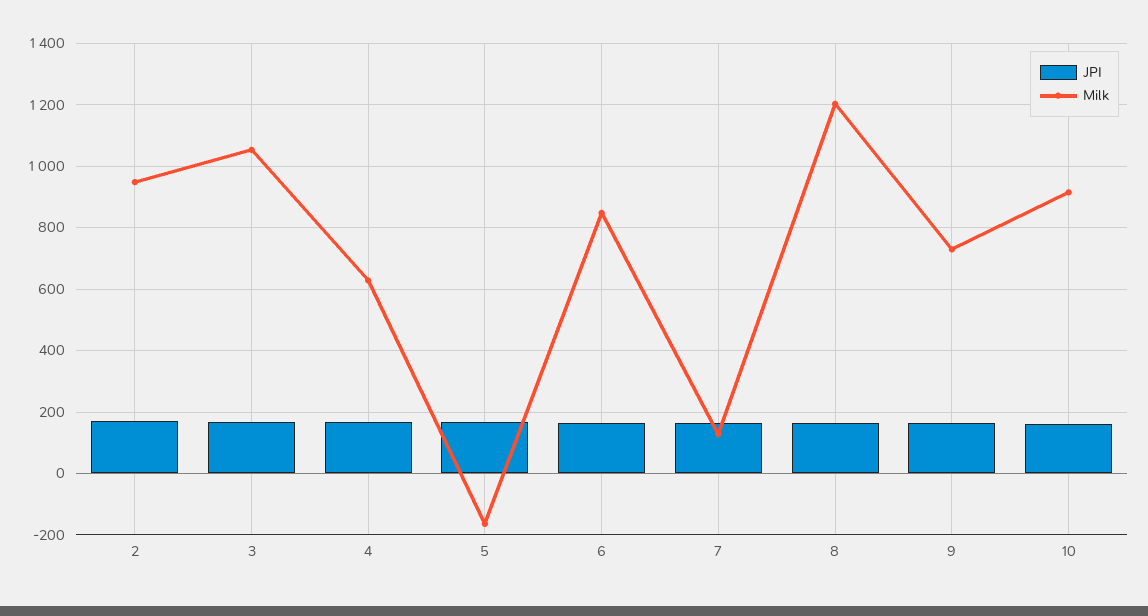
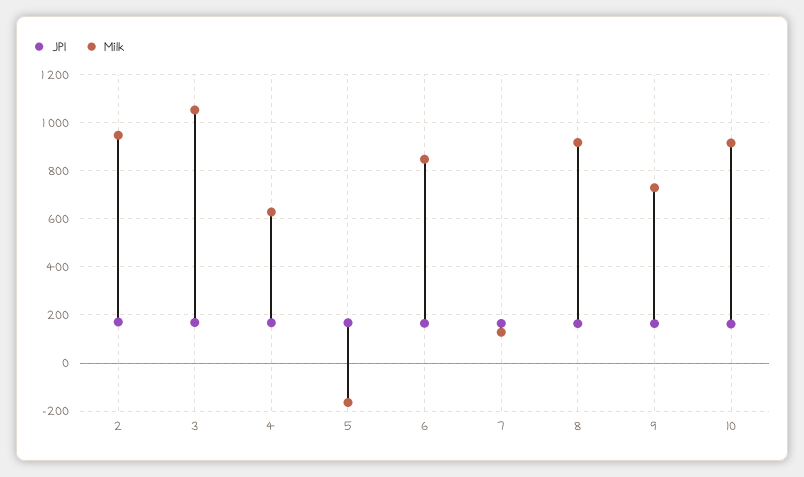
Milk, 8: 1200 -> 925

